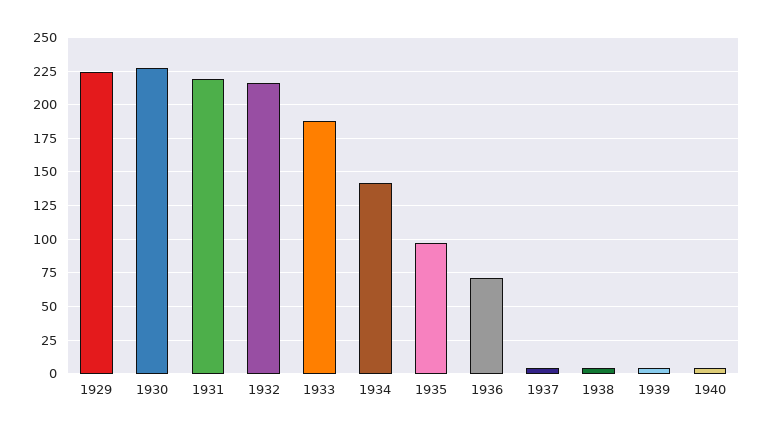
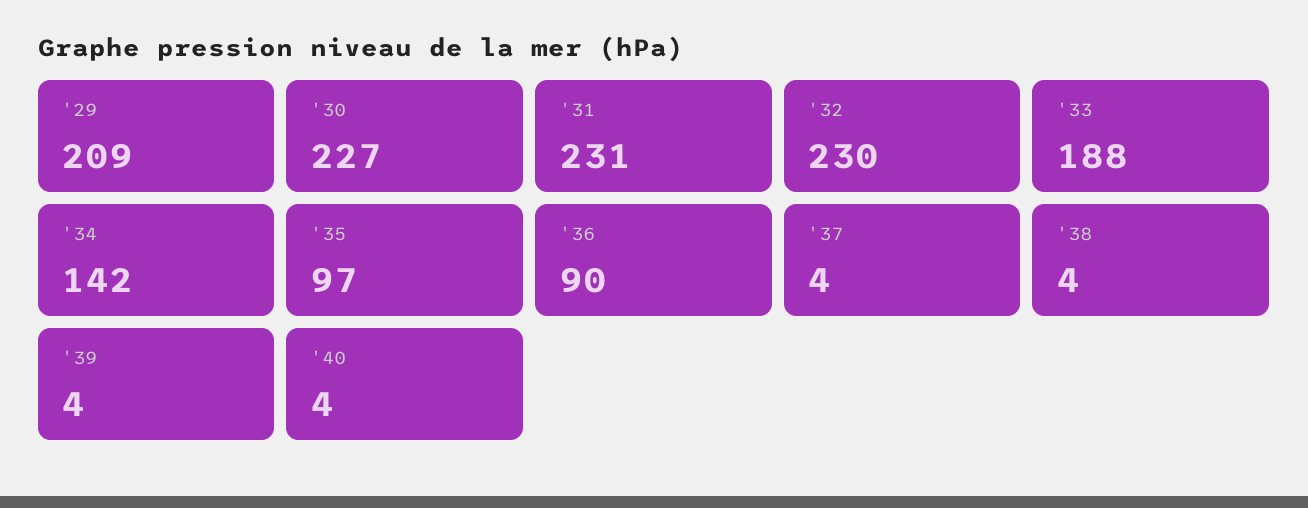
1929: 225 -> 209
1931: 220 -> 231
1932: 215 -> 230
1936: 70 -> 90

